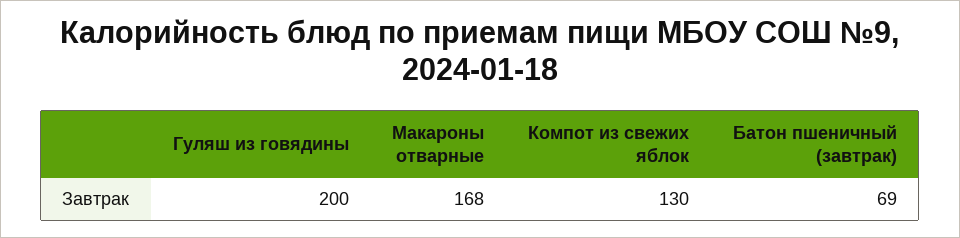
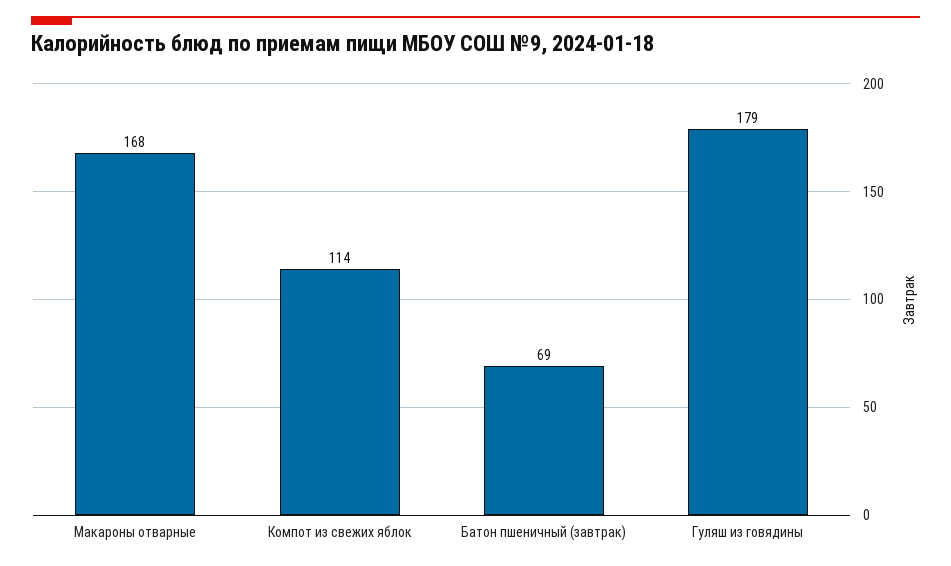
Гуляш из говядины: 200 -> 179
Компот из свежих яблок: 130 -> 114

